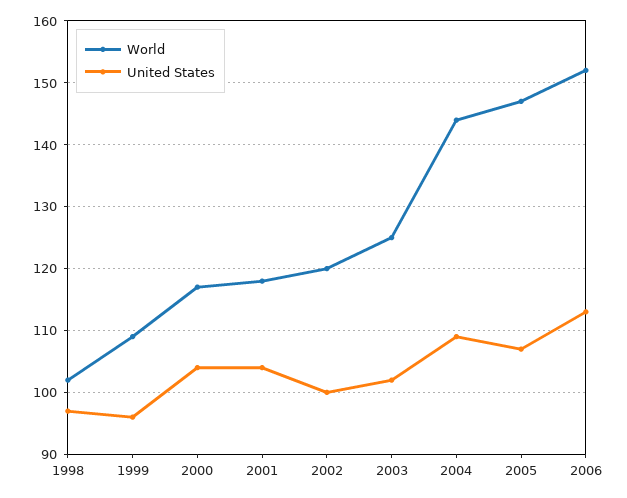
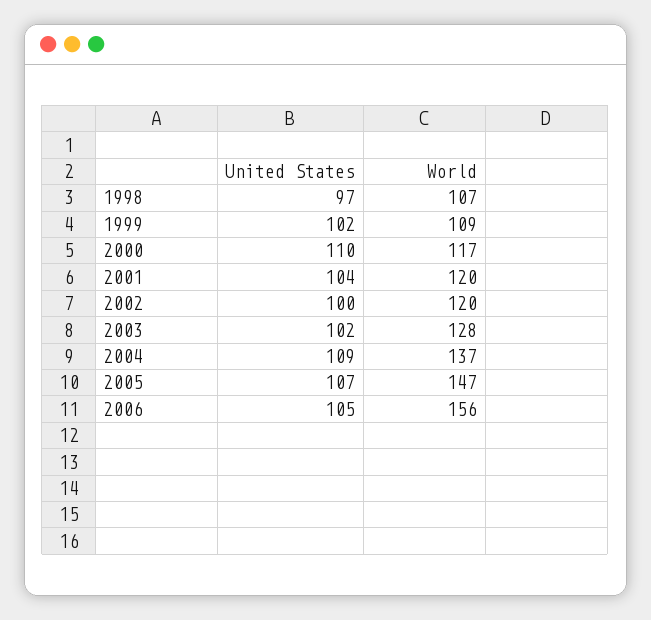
World, 1998: 102 -> 107
United States, 1999: 96 -> 102
United States, 2000: 104 -> 110
World, 2001: 118 -> 120
World, 2003: 125 -> 128
World, 2004: 144 -> 137
World, 2006: 152 -> 156
United States, 2006: 113 -> 105

